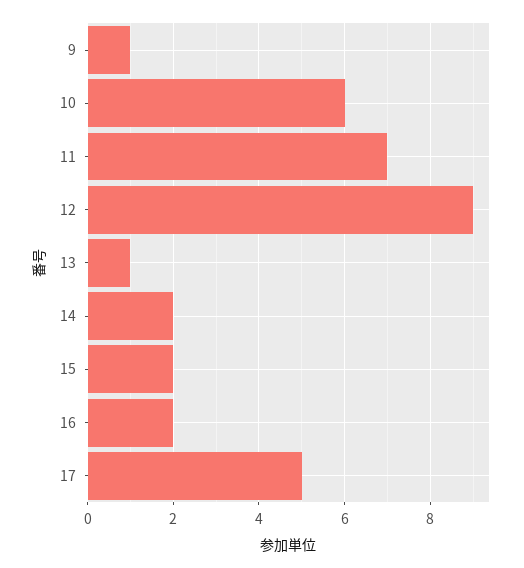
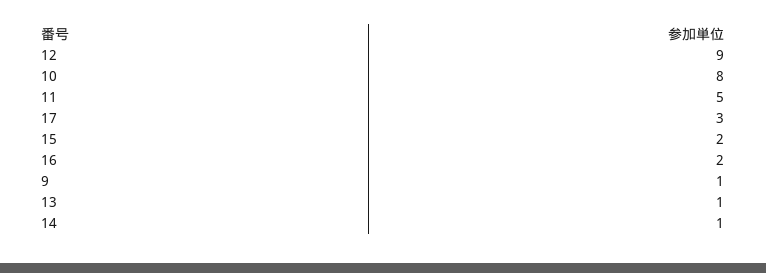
10: 6 -> 8
11: 7 -> 5
14: 2 -> 1
17: 5 -> 3

